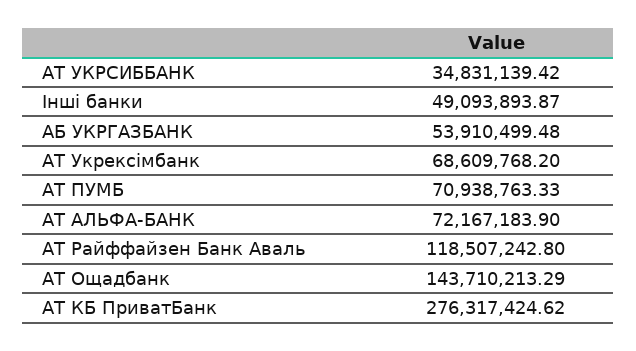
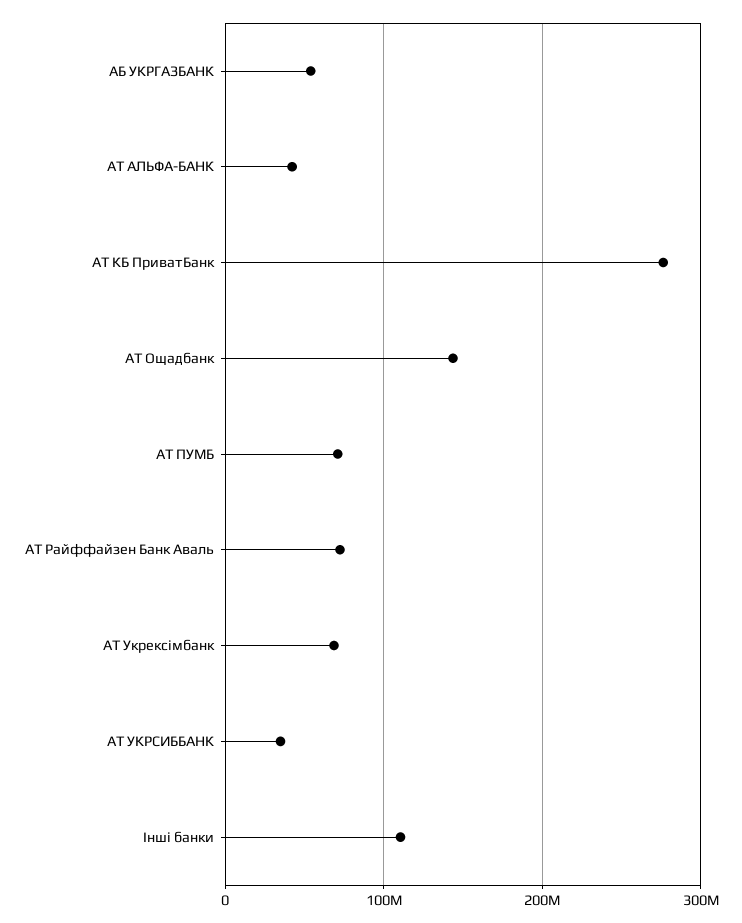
Інші банки: 49093893.87 -> 110000000
АТ АЛЬФА-БАНК: 72167183.9 -> 40000000
АТ Райффайзен Банк Аваль: 118507242.8 -> 70000000

